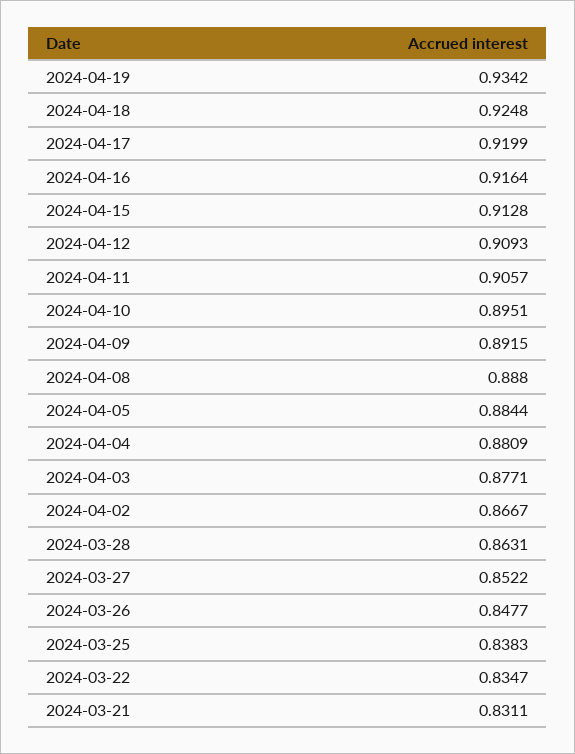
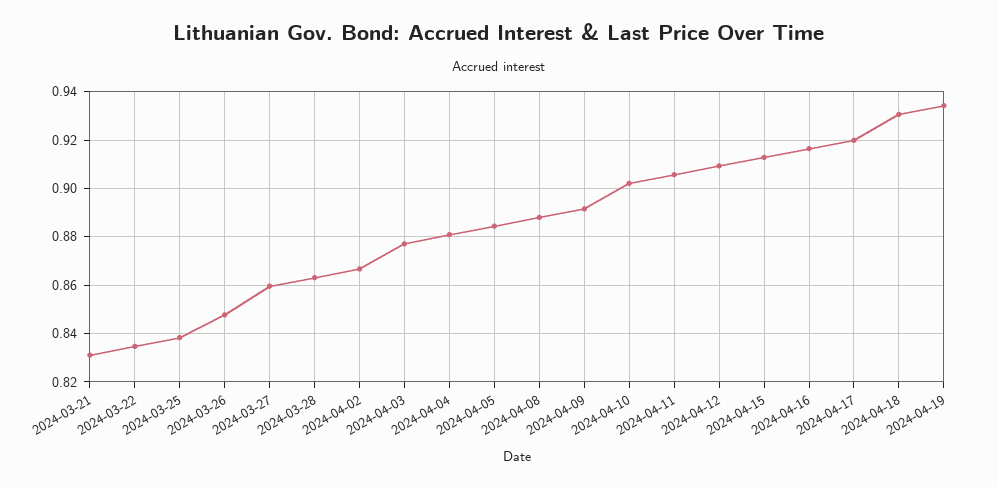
2024-04-18: 0.9248 -> 0.93
2024-04-10: 0.8951 -> 0.9025
2024-03-27: 0.8522 -> 0.86

